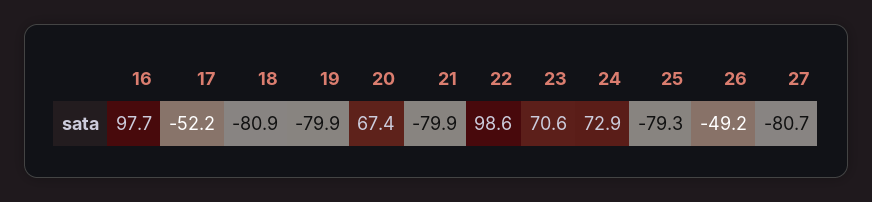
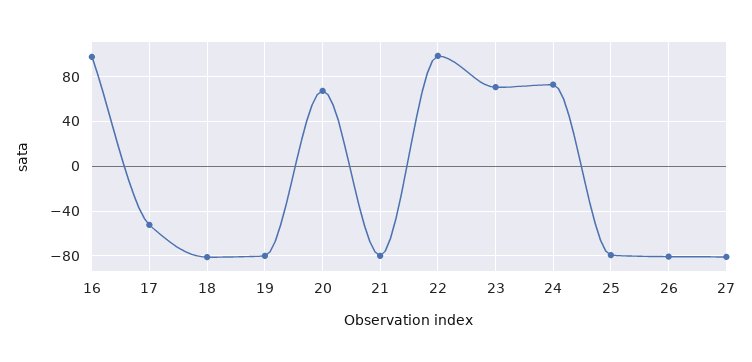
26: -49.2 -> -80

